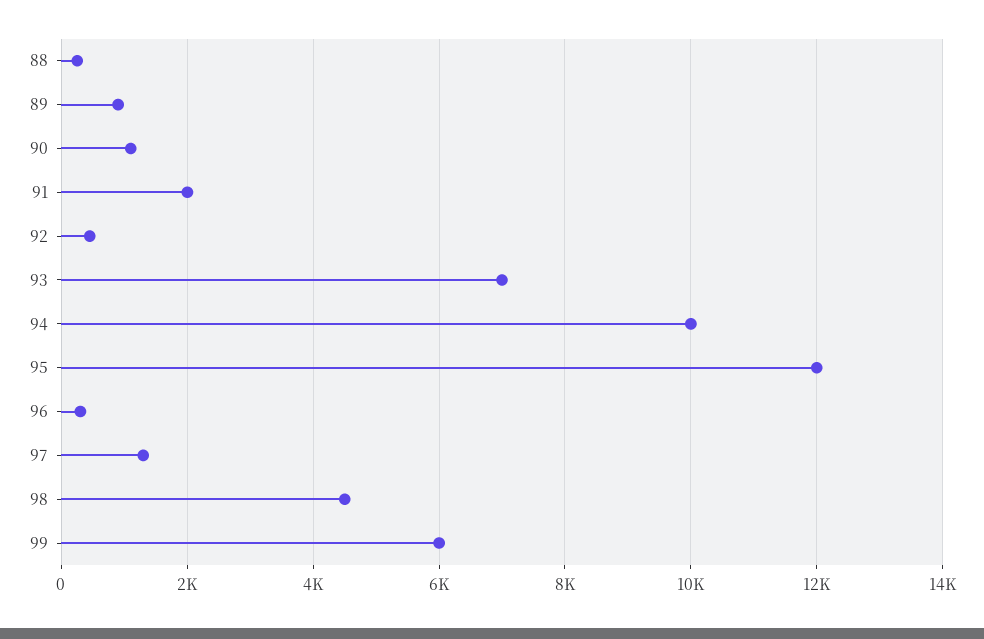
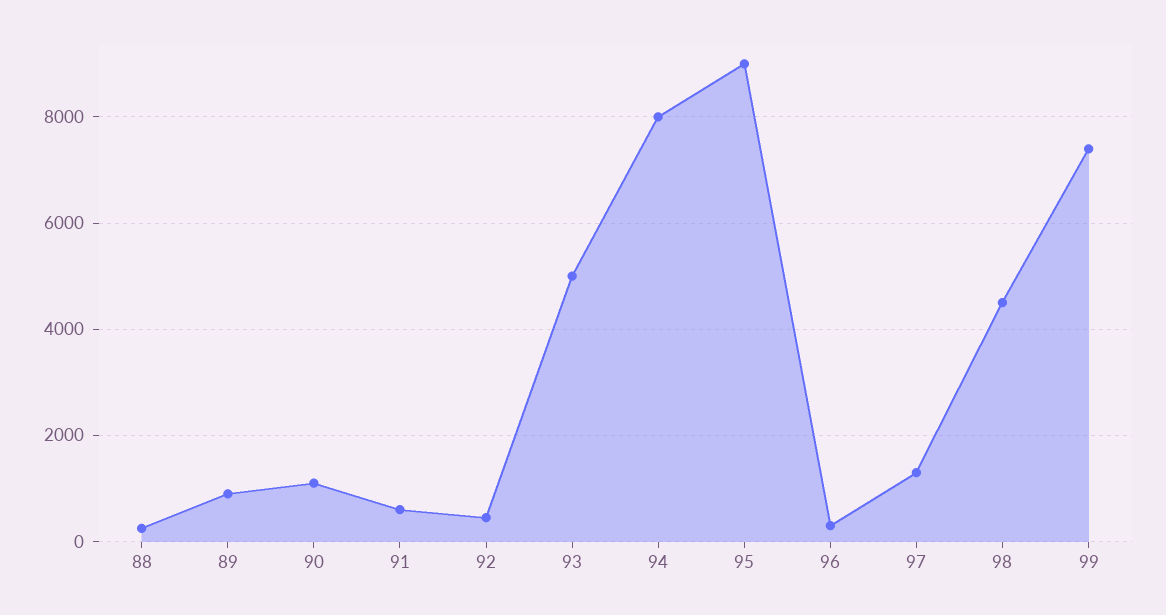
91: 2000 -> 600
93: 7000 -> 5000
94: 10000 -> 8000
95: 12000 -> 9000
99: 6000 -> 7400

